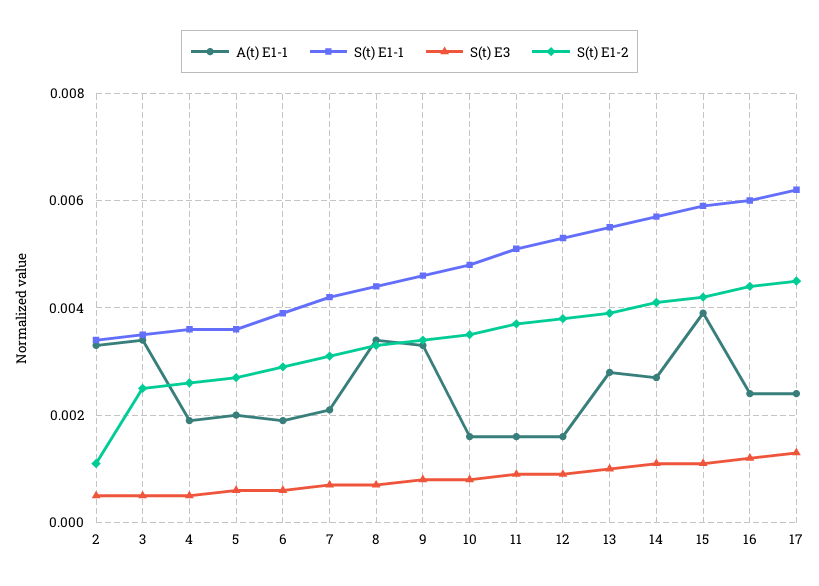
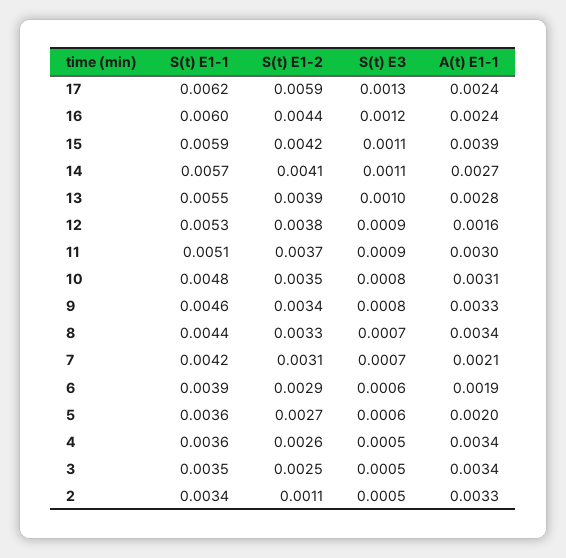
A(t) E1-1, 4: 0.002 -> 0.0034
A(t) E1-1, 10: 0.0015 -> 0.0031
A(t) E1-1, 11: 0.0015 -> 0.003
S(t) E1-2, 17: 0.0045 -> 0.0059

